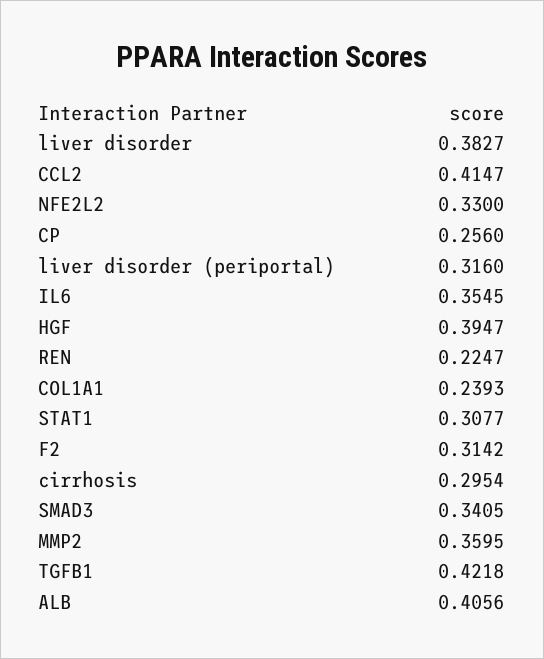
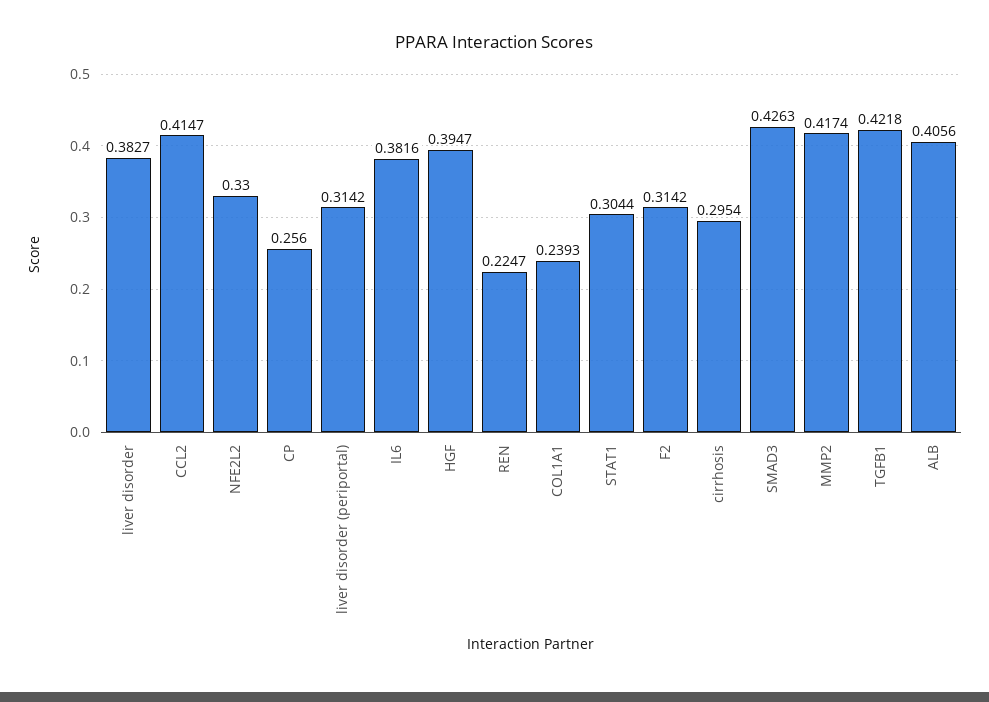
liver disorder (periportal): 0.316 -> 0.3142
IL6: 0.3545 -> 0.3816
STAT1: 0.3077 -> 0.3044
SMAD3: 0.3405 -> 0.4263
MMP2: 0.3595 -> 0.4174

